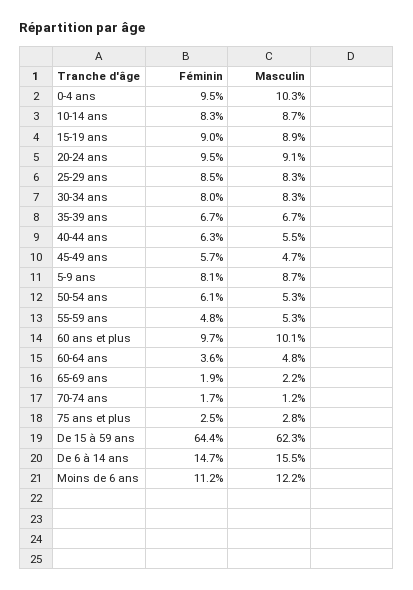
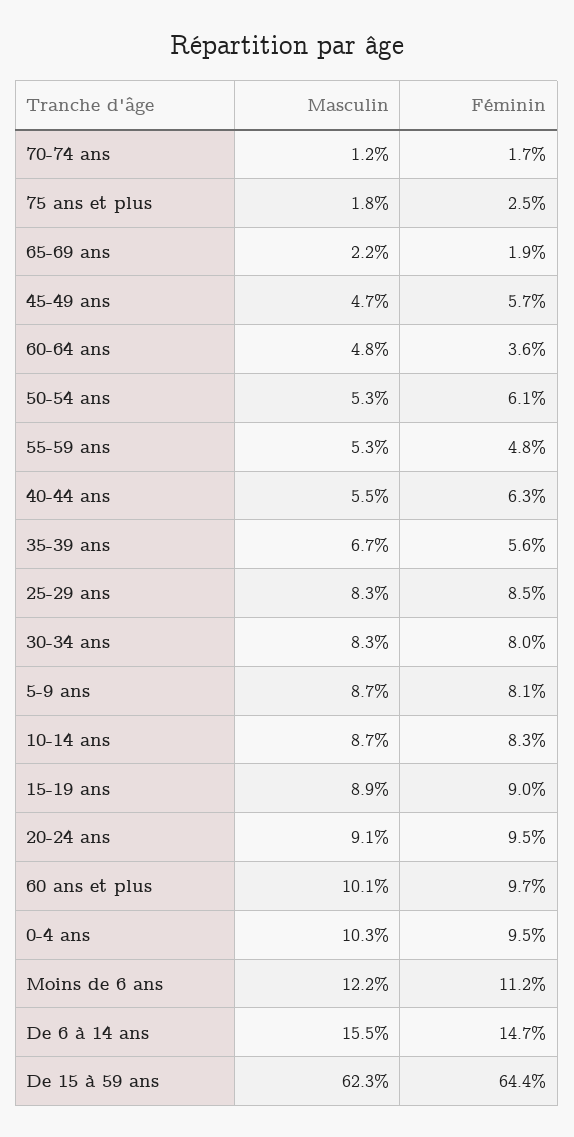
Féminin, 35-39 ans: 6.7 -> 5.6
Masculin, 75 ans et plus: 2.8 -> 1.8

